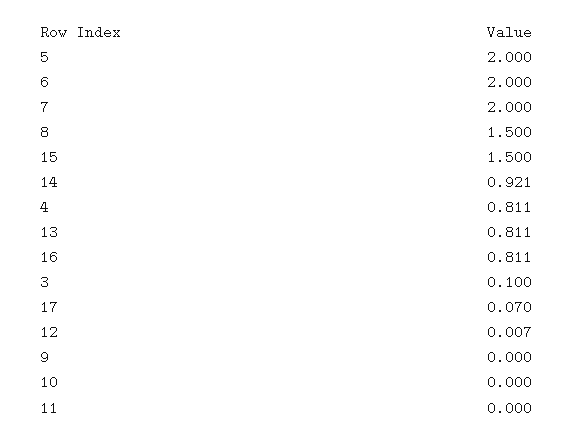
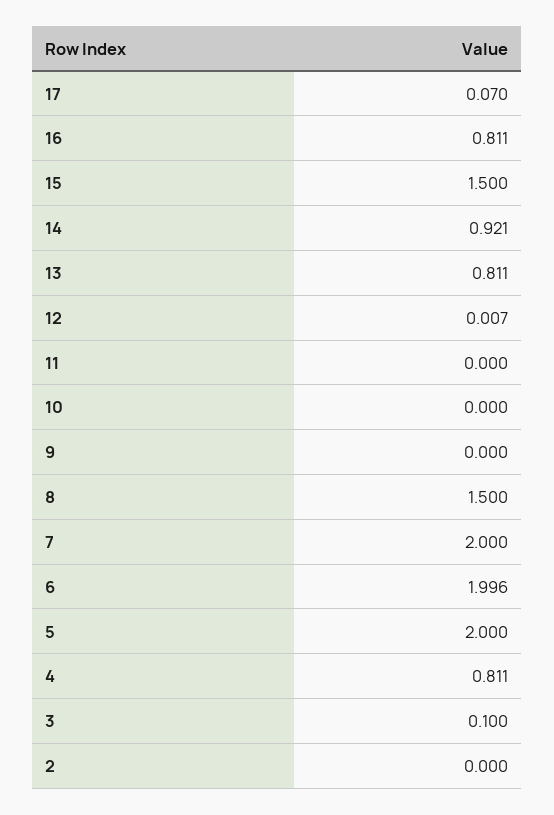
6: 2 -> 1.996
2: none -> 0

